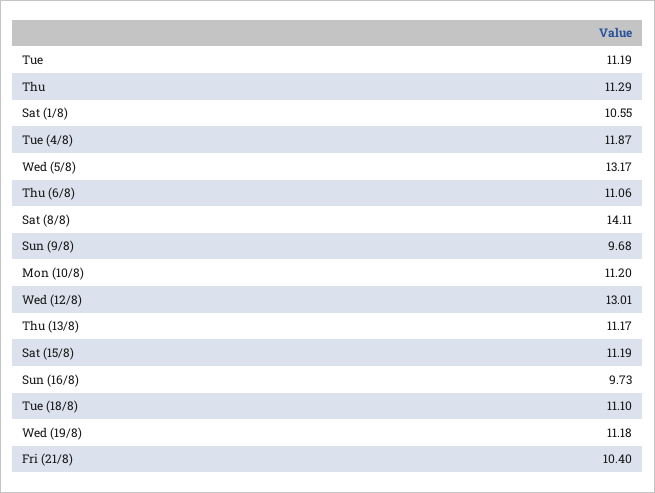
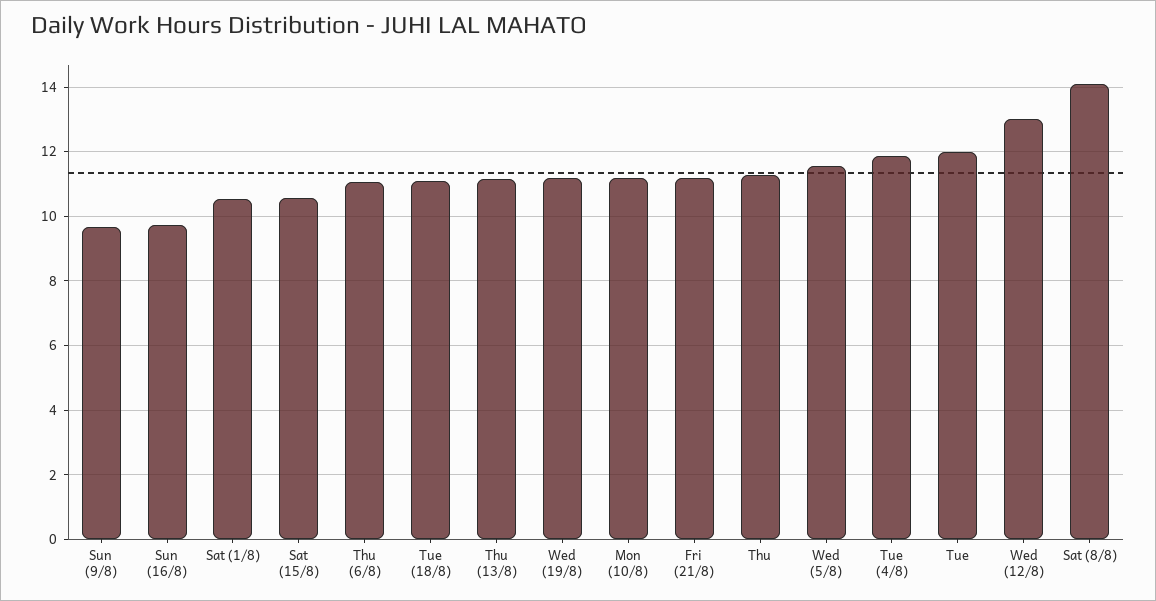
Tue: 11.19 -> 12
Wed (5/8): 13.17 -> 11.6
Sat (15/8): 11.19 -> 10.6
Fri (21/8): 10.4 -> 11.2

